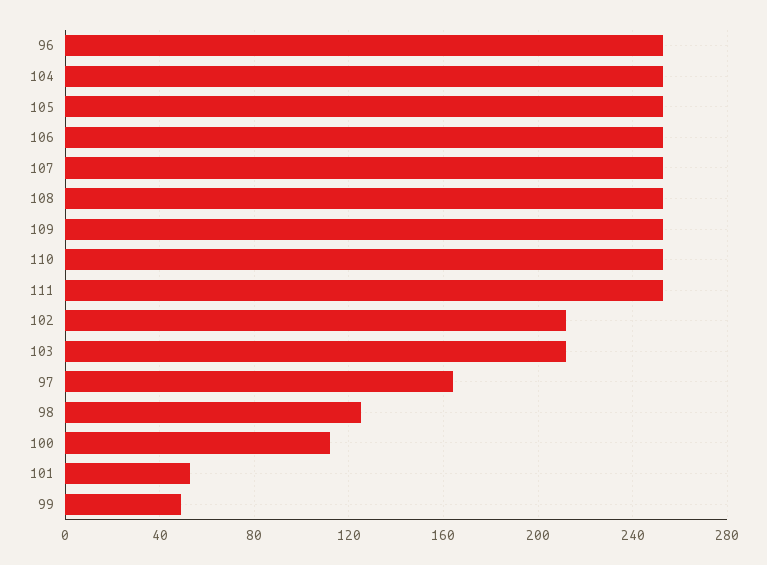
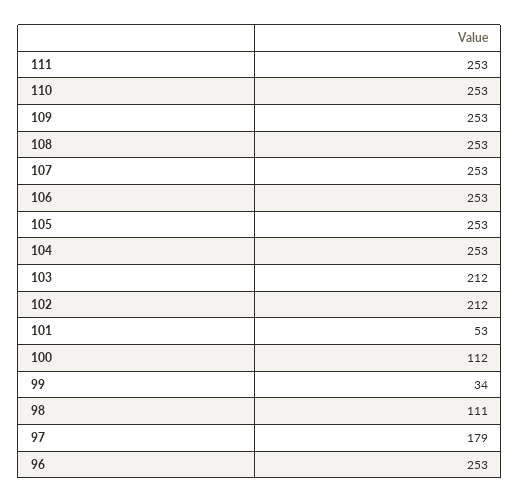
97: 165 -> 179
98: 125 -> 111
99: 50 -> 34

